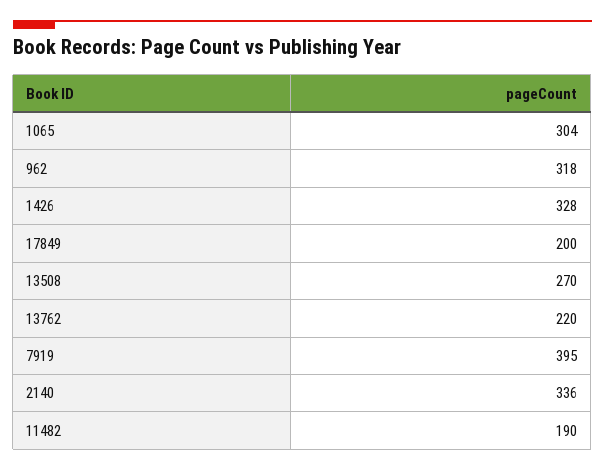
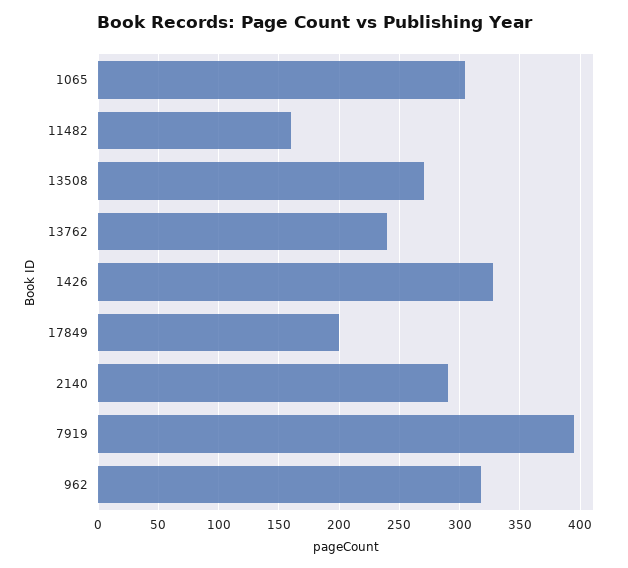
13762: 220 -> 240
2140: 336 -> 290
11482: 190 -> 160

